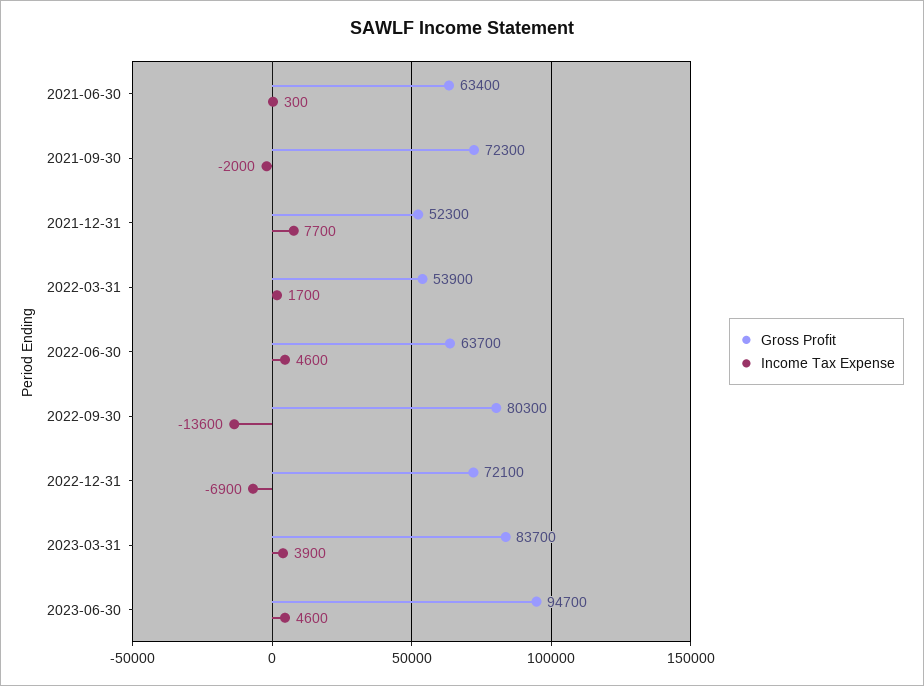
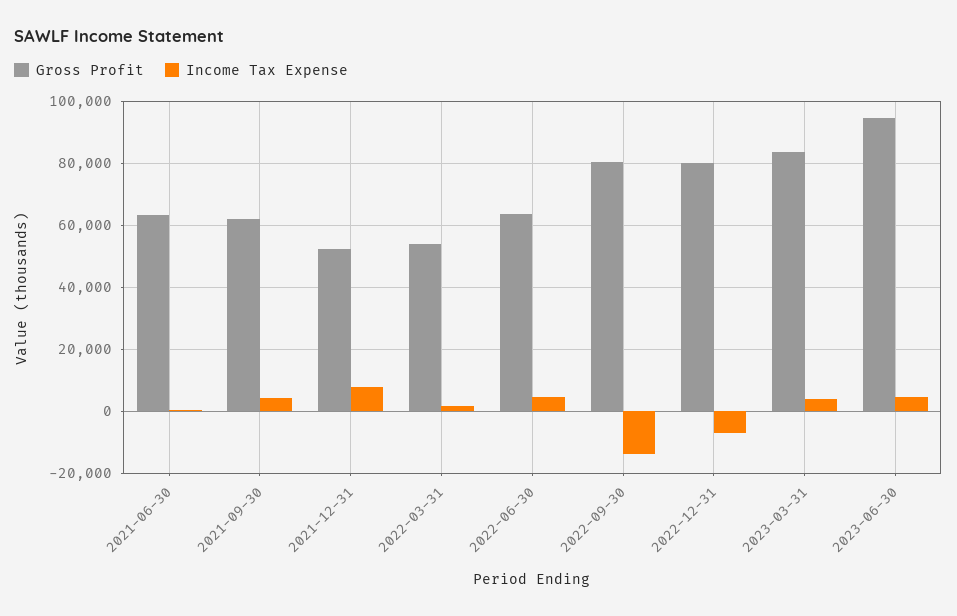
Gross Profit, 2021-09-30: 72300 -> 62000
Income Tax Expense, 2021-09-30: -2000 -> 4000
Gross Profit, 2022-12-31: 72100 -> 80000

